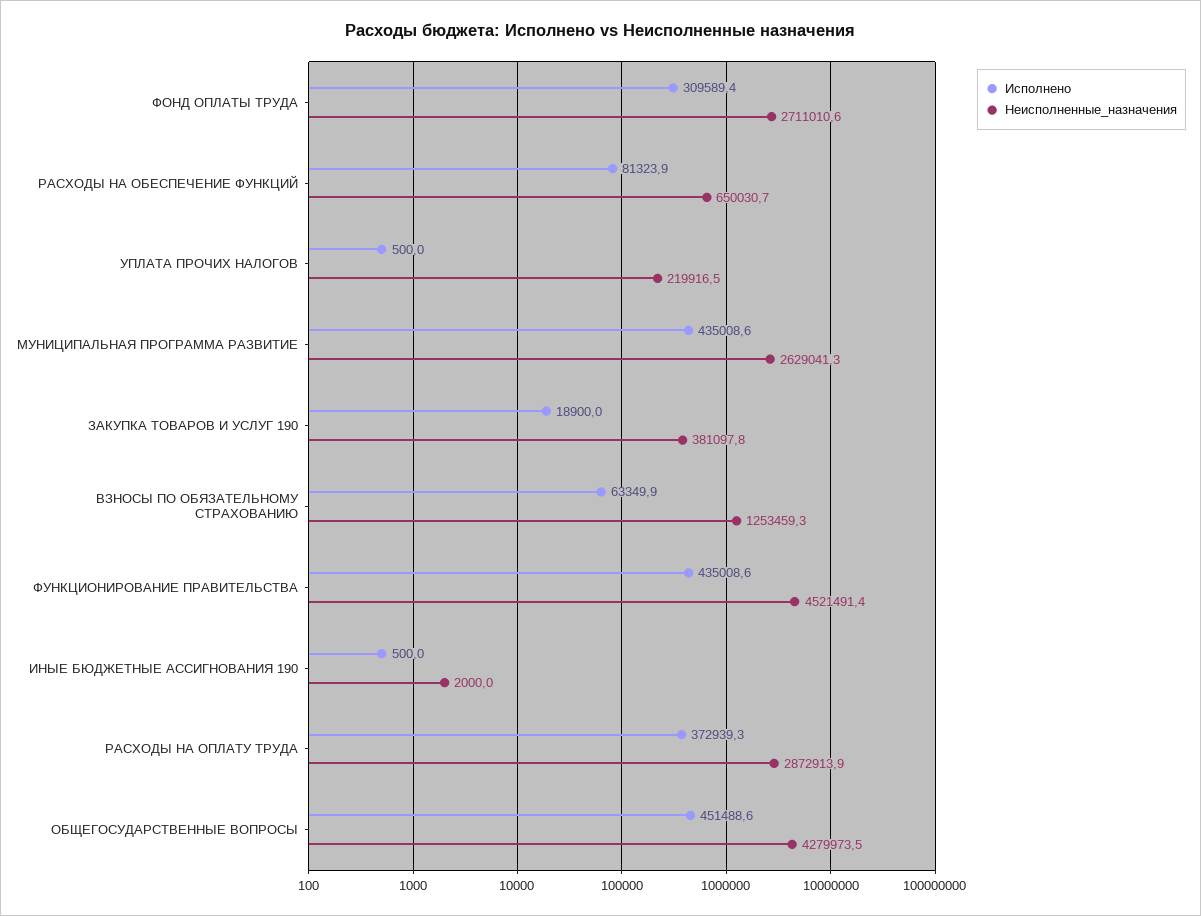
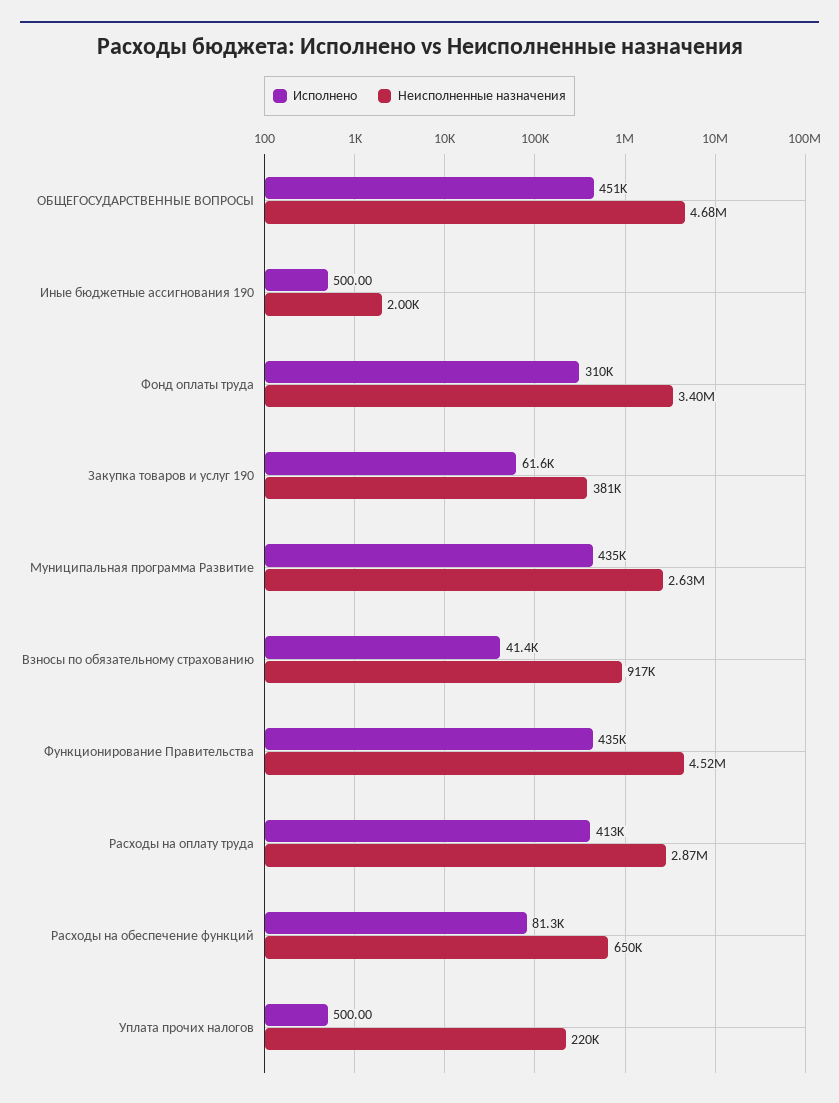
Неисполненные_назначения, ФОНД ОПЛАТЫ ТРУДА: 2711010.6 -> 3400000
Исполнено, ЗАКУПКА ТОВАРОВ И УСЛУГ 190: 18900 -> 61600
Исполнено, ВЗНОСЫ ПО ОБЯЗАТЕЛЬНОМУ СТРАХОВАНИЮ: 63349.9 -> 41400
Неисполненные_назначения, ВЗНОСЫ ПО ОБЯЗАТЕЛЬНОМУ СТРАХОВАНИЮ: 1253459.3 -> 917000
Исполнено, РАСХОДЫ НА ОПЛАТУ ТРУДА: 372939.3 -> 413000
Неисполненные_назначения, ОБЩЕГОСУДАРСТВЕННЫЕ ВОПРОСЫ: 4279973.5 -> 4680000

